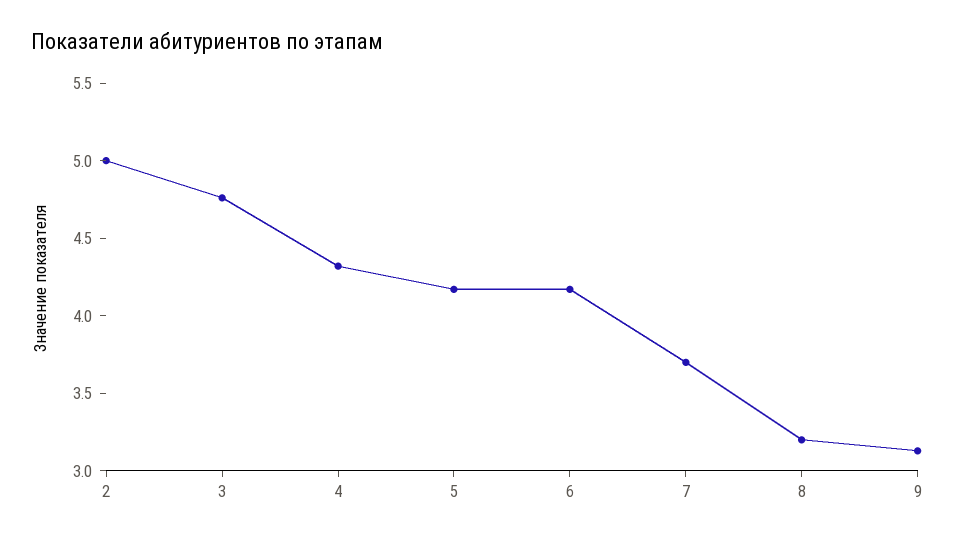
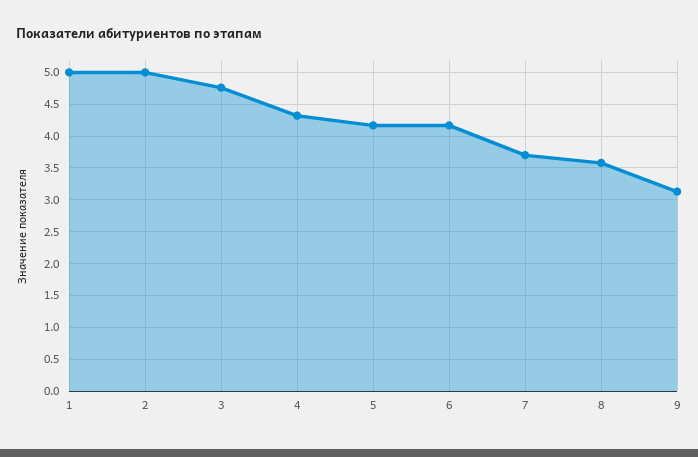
8: 3.2 -> 3.6
1: none -> 5

